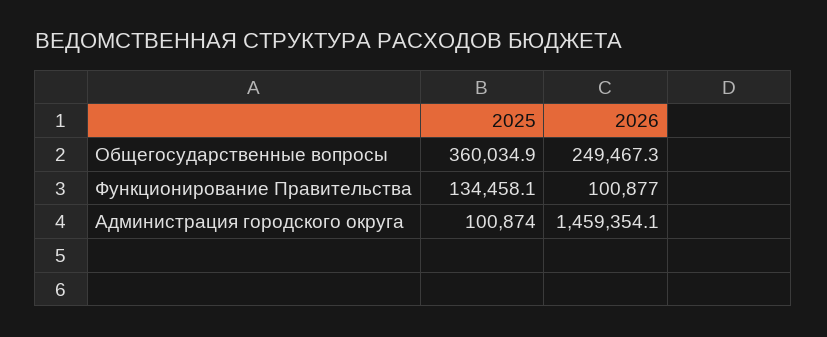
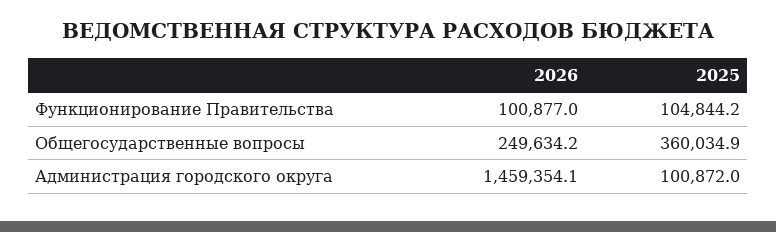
2026, Общегосударственные вопросы: 249467.3 -> 249634.2
2025, Функционирование Правительства: 134458.1 -> 104844.2
2025, Администрация городского округа: 100874 -> 100872

